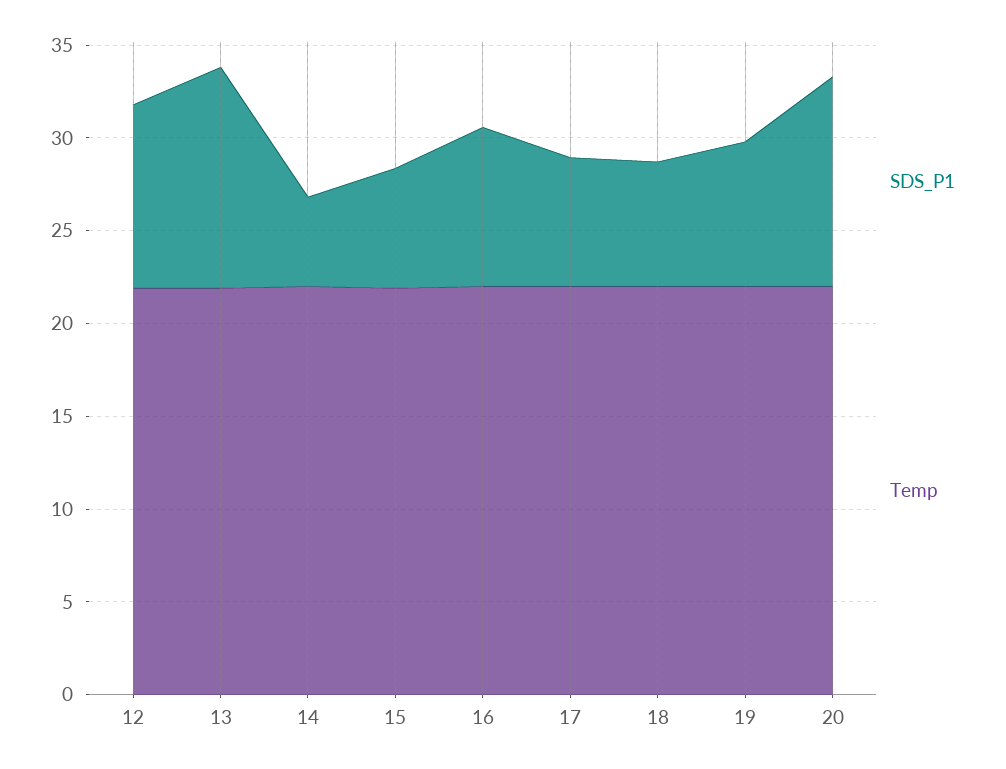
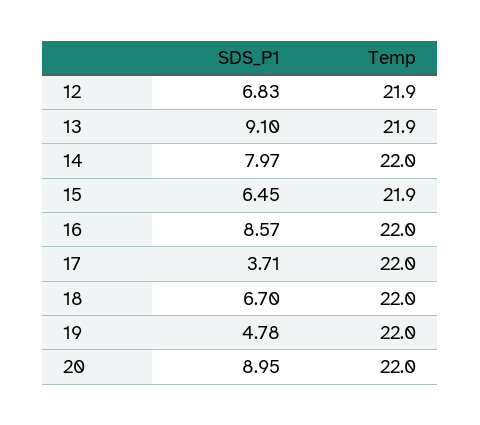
SDS_P1, 12: 10 -> 6.83
SDS_P1, 13: 12 -> 9.1
SDS_P1, 14: 5 -> 7.97
SDS_P1, 17: 7 -> 3.71
SDS_P1, 19: 8 -> 4.78
SDS_P1, 20: 11 -> 8.95

